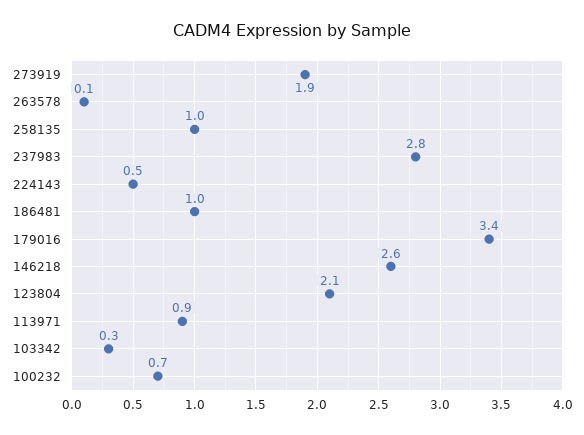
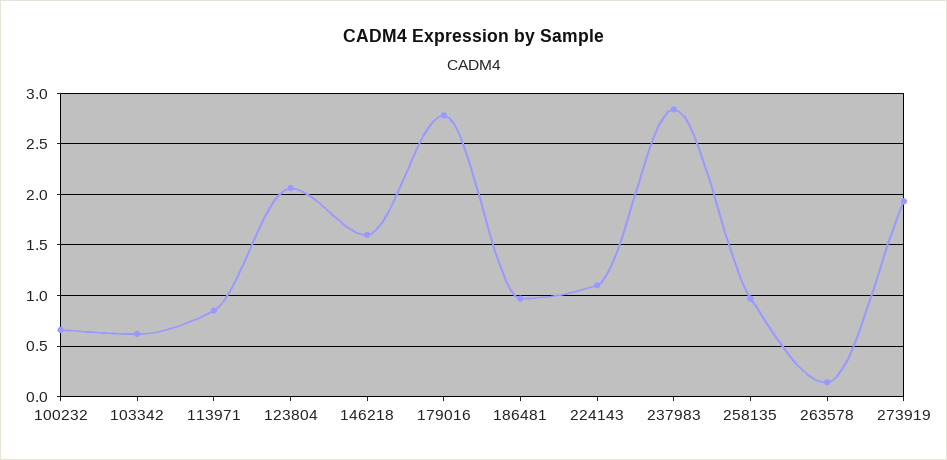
224143: 0.5 -> 1.1
179016: 3.4 -> 2.8
146218: 2.6 -> 1.6
103342: 0.3 -> 0.6

